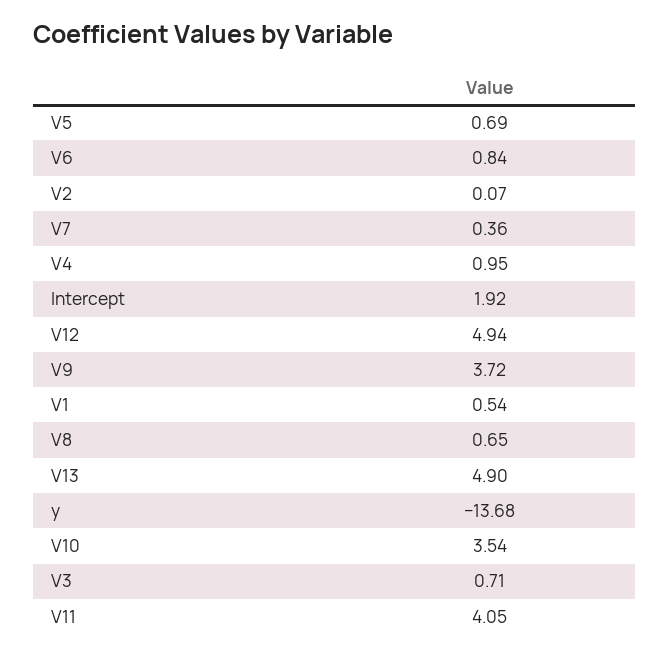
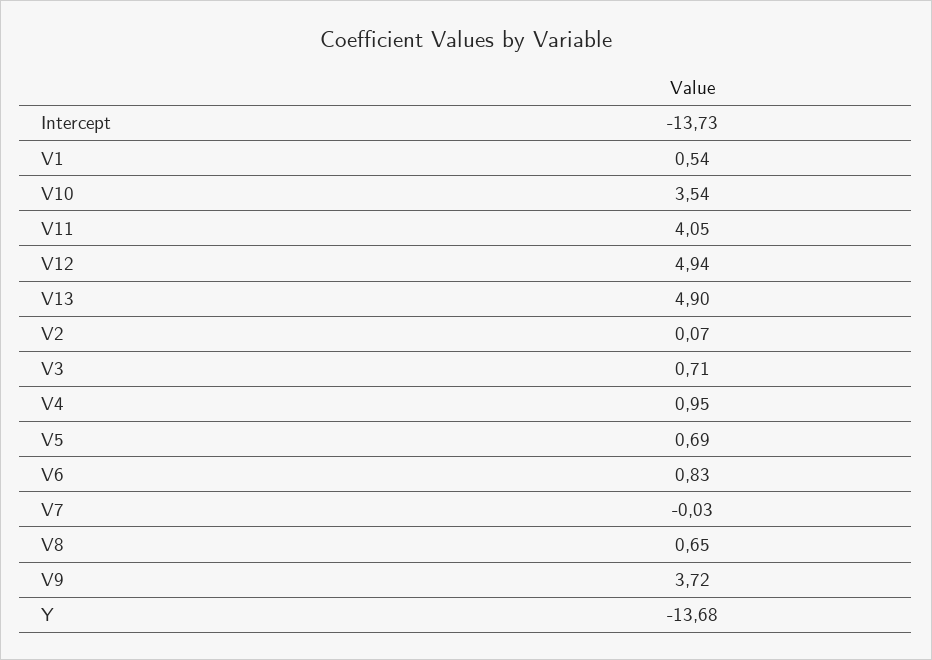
V6: 0.84 -> 0.83
V7: 0.36 -> -0.03
Intercept: 1.92 -> -13.73

